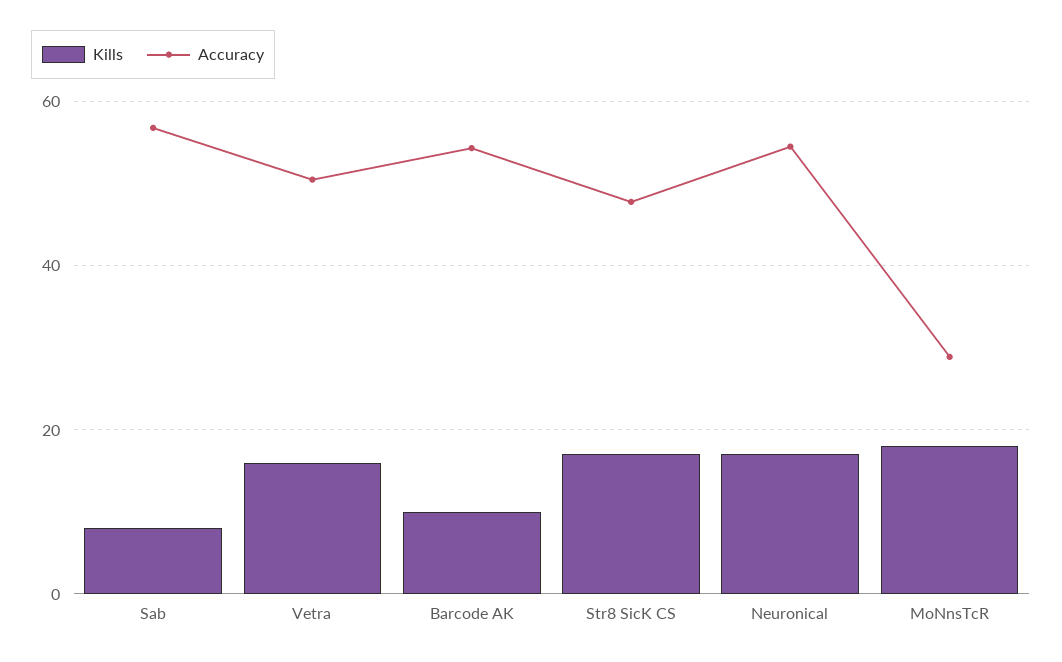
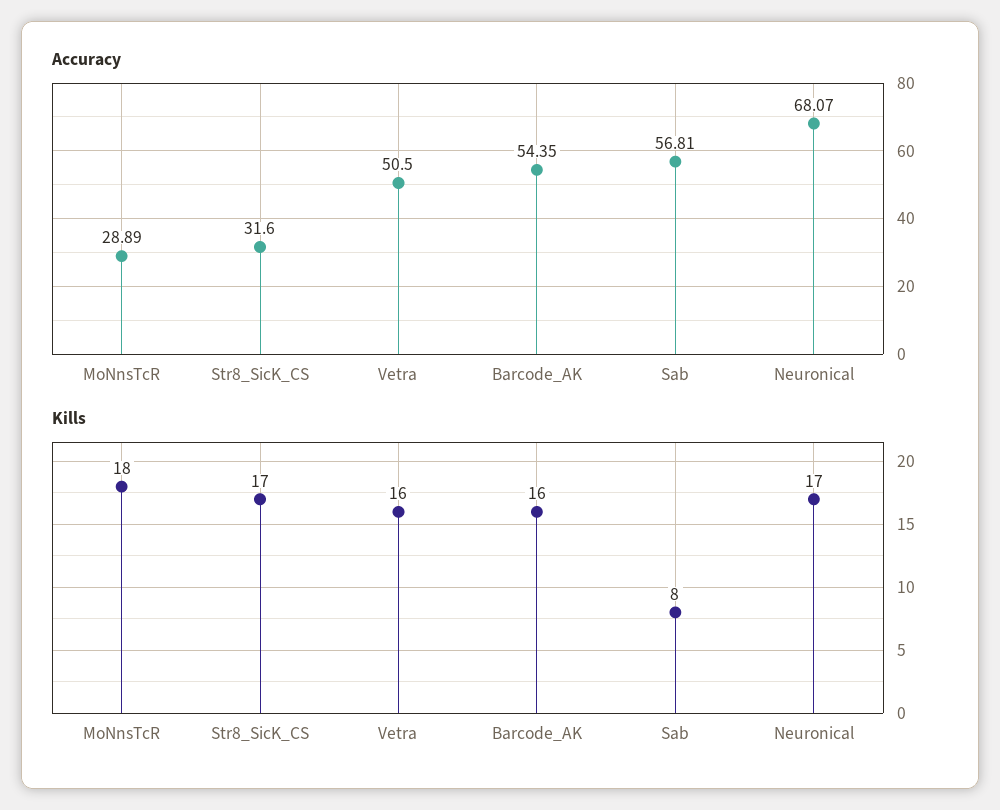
Kills, Barcode AK: 10 -> 16
Accuracy, Str8 SicK CS: 48 -> 31.6
Accuracy, Neuronical: 54 -> 68.07

